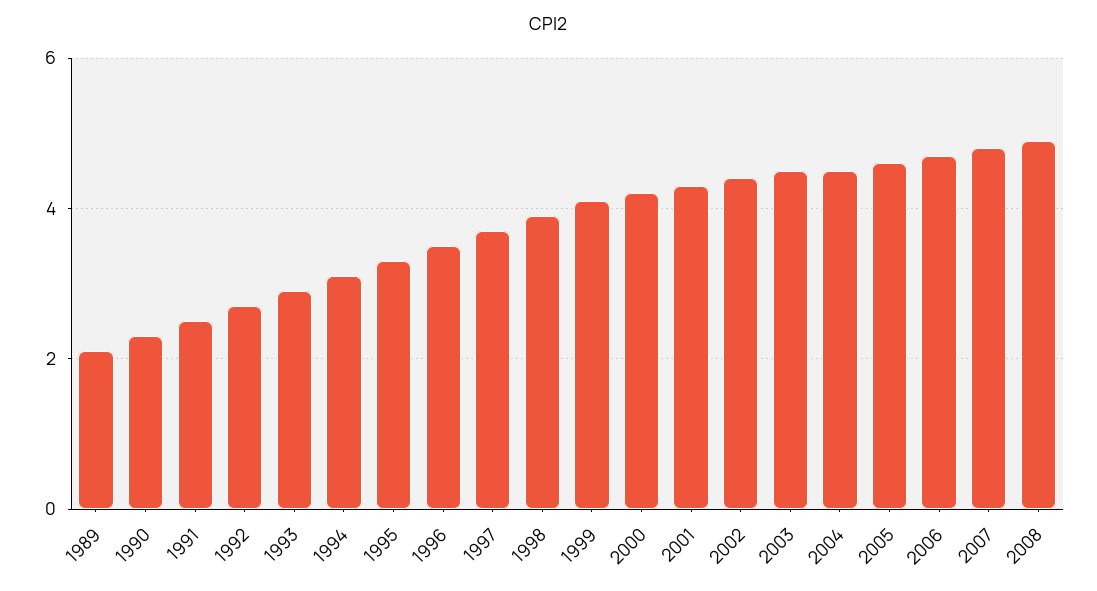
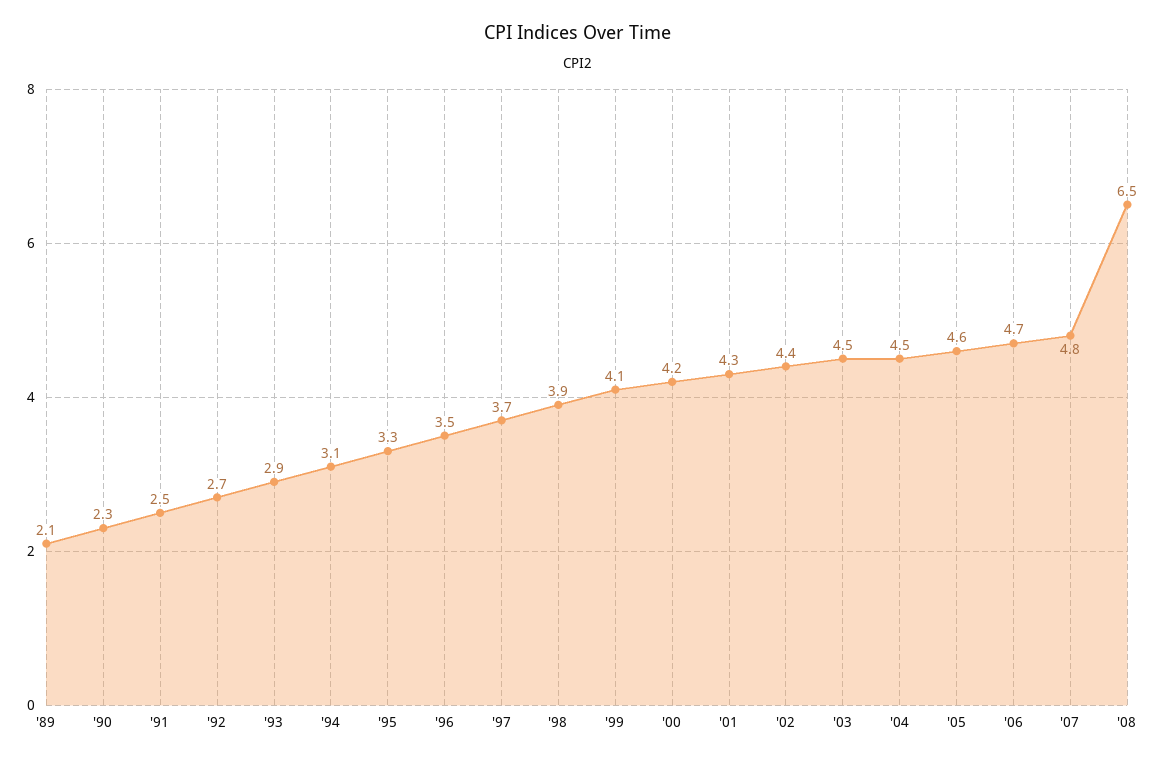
2008: 5 -> 6.5

